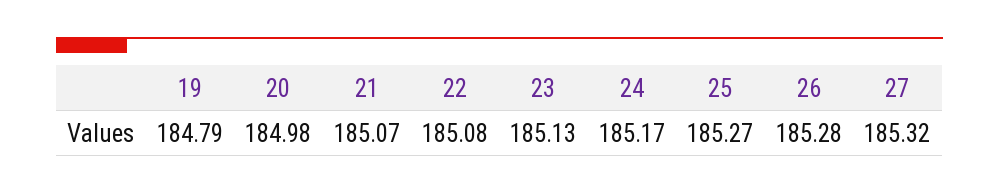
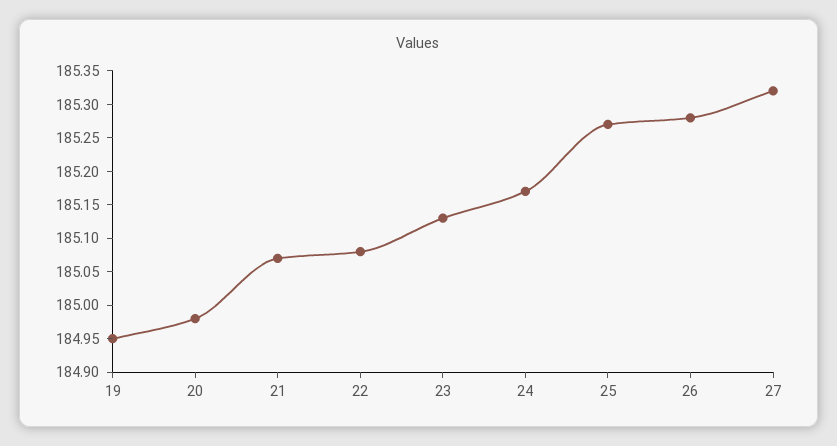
19: 184.79 -> 184.95

